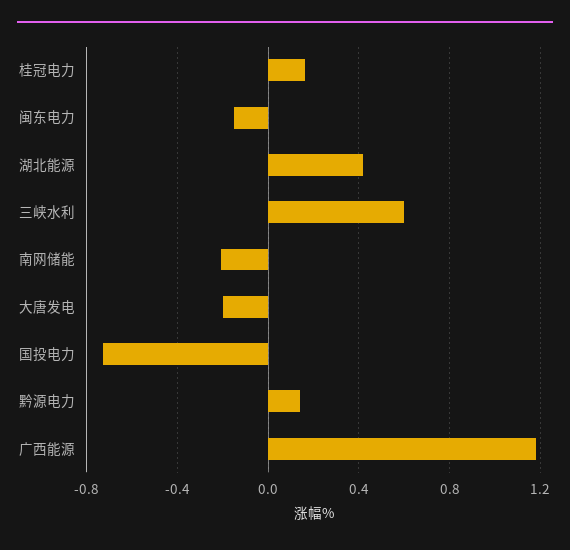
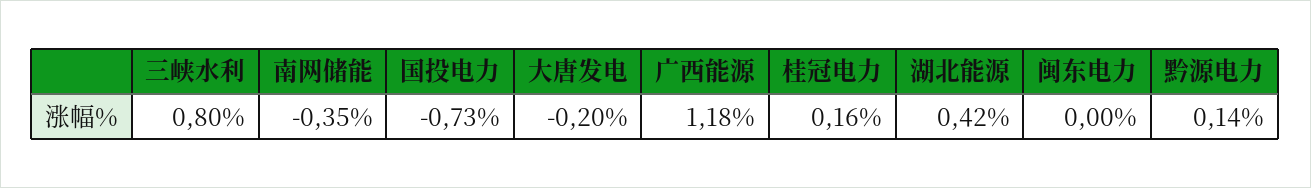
闽东电力: -0.15 -> 0
三峡水利: 0.6 -> 0.8
南网储能: -0.2 -> -0.35

